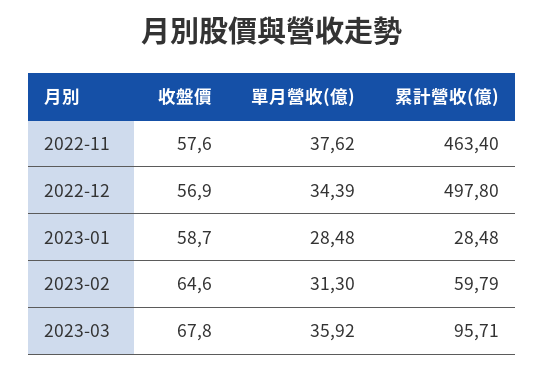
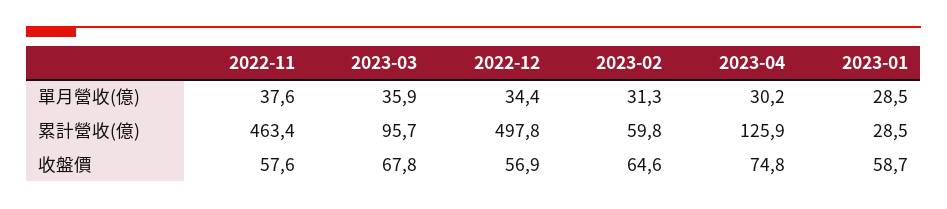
單月營收(億), 2023-04: none -> 30.2
累計營收(億), 2023-04: none -> 125.9
收盤價, 2023-04: none -> 74.8

